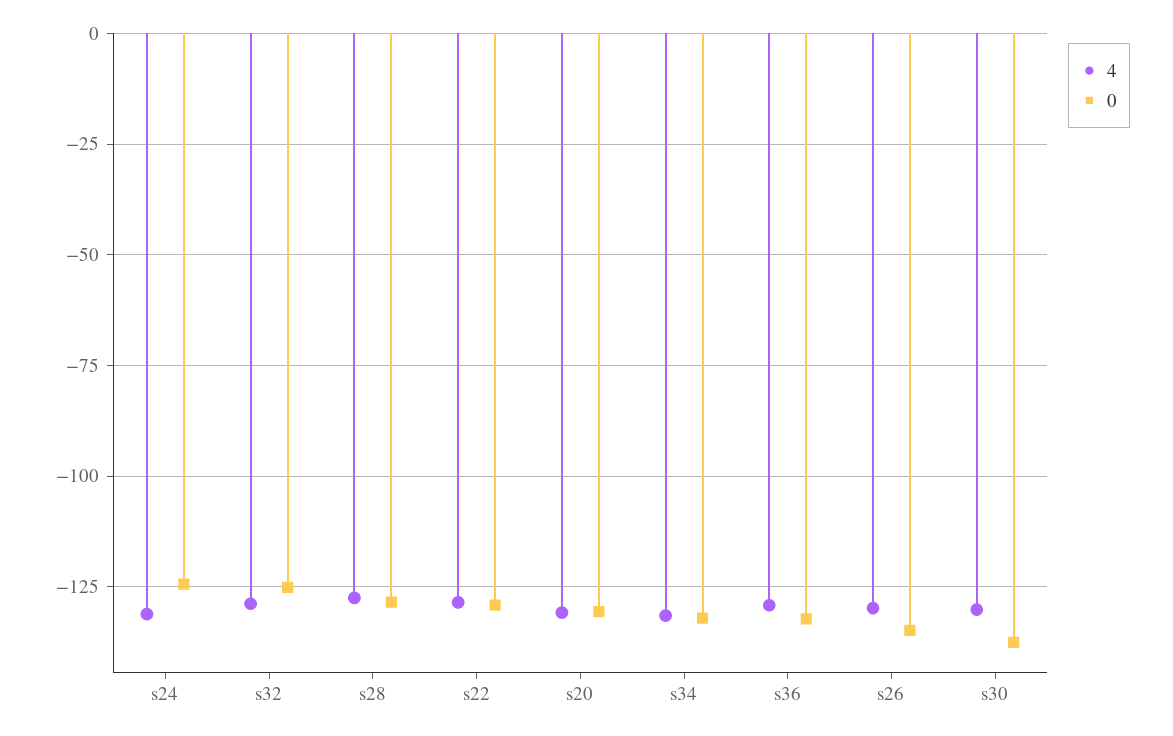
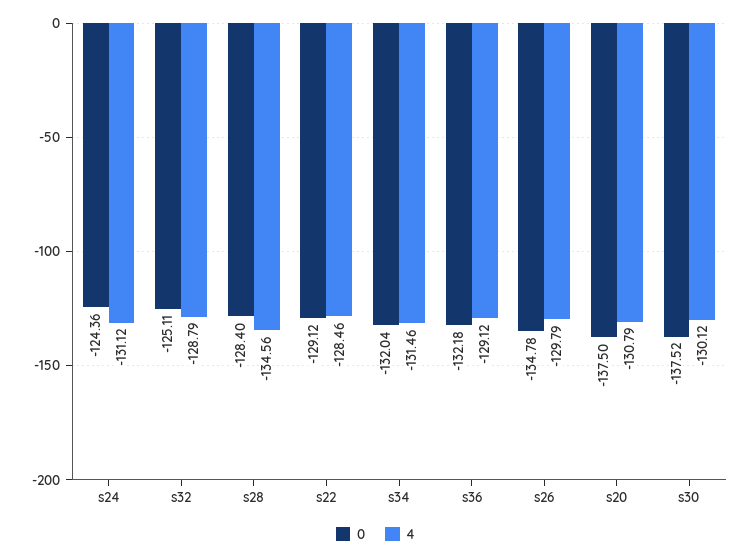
4, s28: -127.5 -> -134.56
0, s20: -130 -> -137.5

